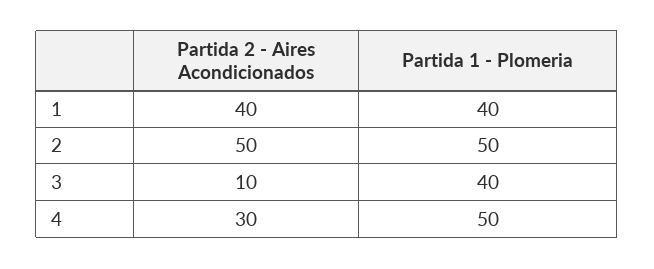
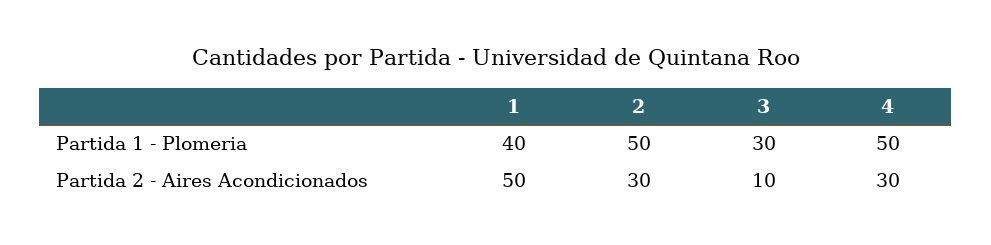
Partida 2 - Aires Acondicionados, 1: 40 -> 50
Partida 2 - Aires Acondicionados, 2: 50 -> 30
Partida 1 - Plomeria, 3: 40 -> 30

